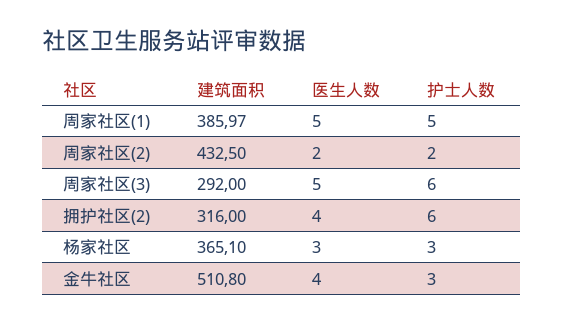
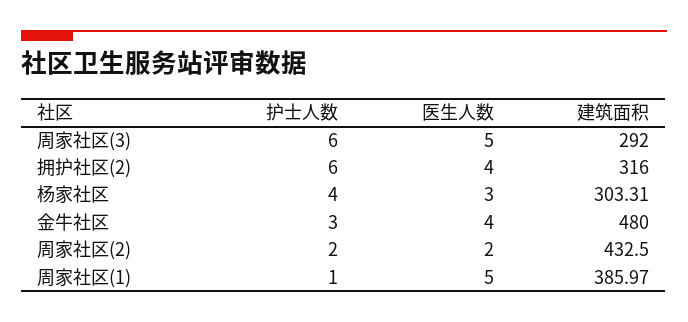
护士人数, 周家社区(1): 5 -> 1
建筑面积, 杨家社区: 365.1 -> 303.31
护士人数, 杨家社区: 3 -> 4
建筑面积, 金牛社区: 510.8 -> 480

